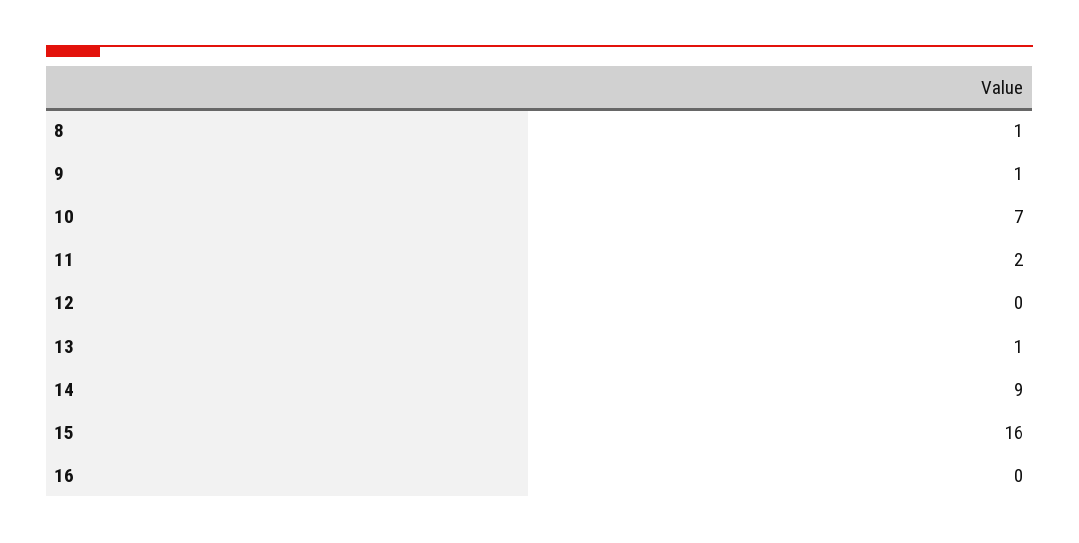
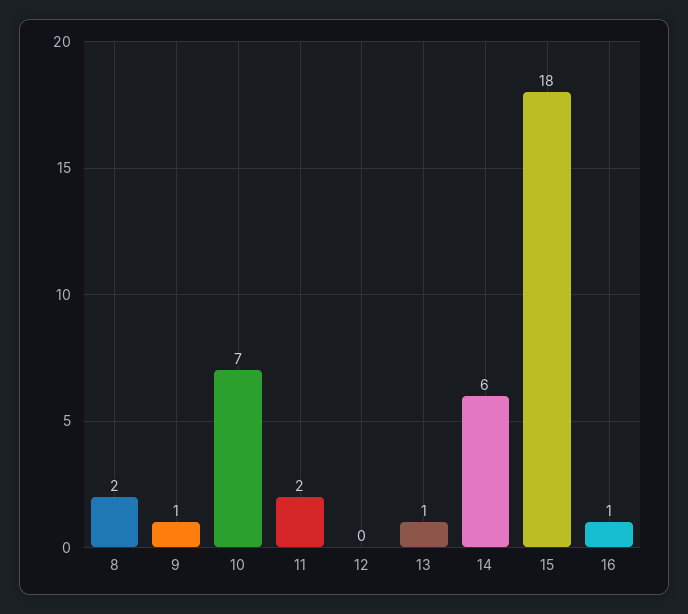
8: 1 -> 2
14: 9 -> 6
15: 16 -> 18
16: 0 -> 1

